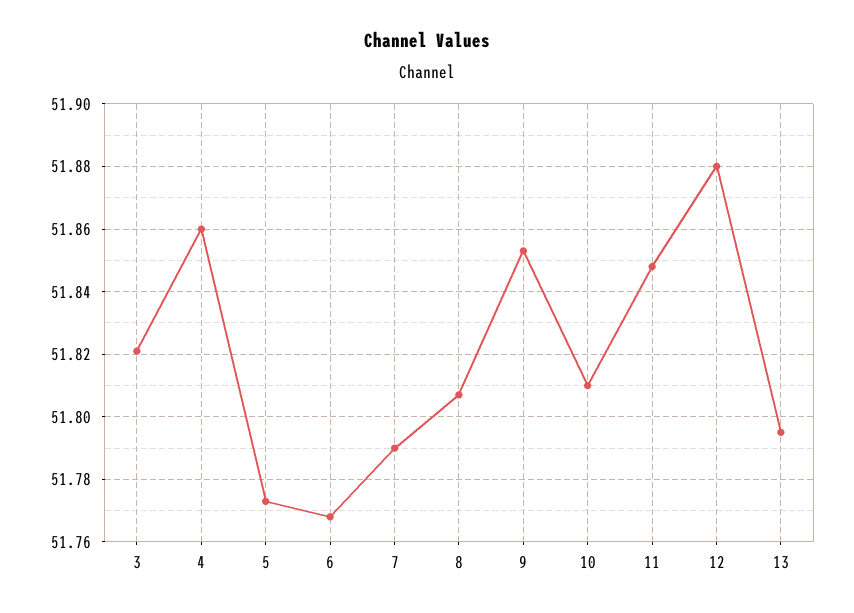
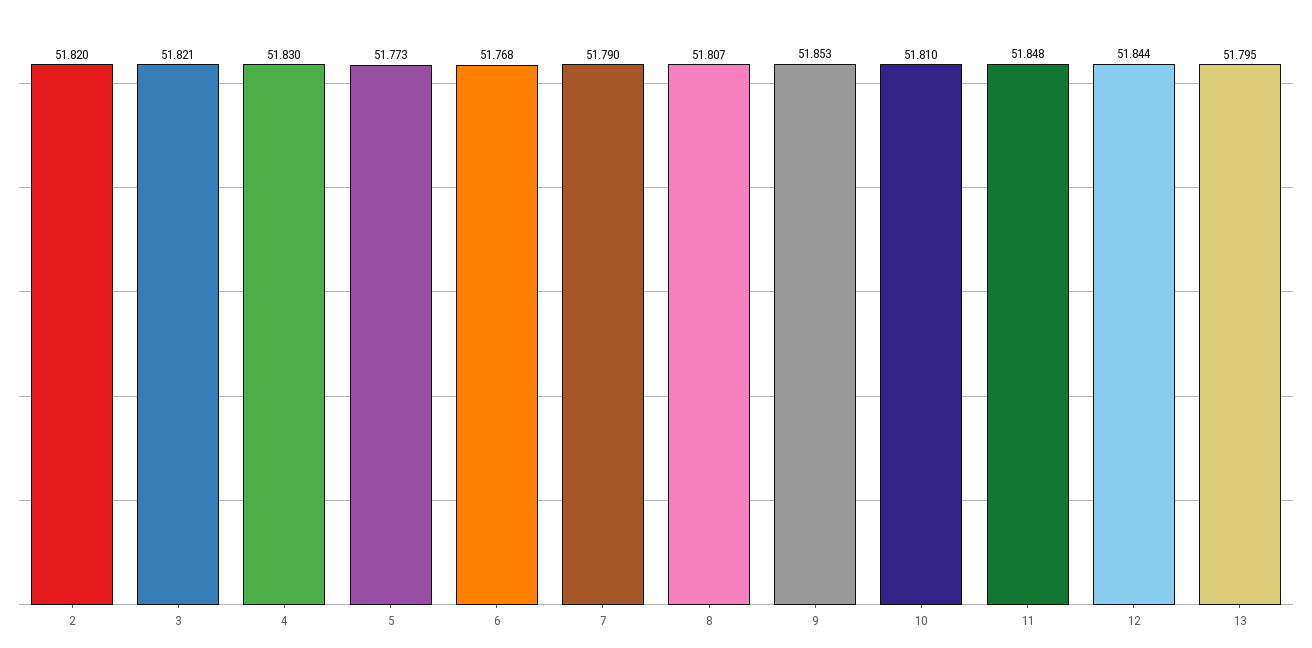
4: 51.86 -> 51.83
12: 51.88 -> 51.844
2: none -> 51.82

